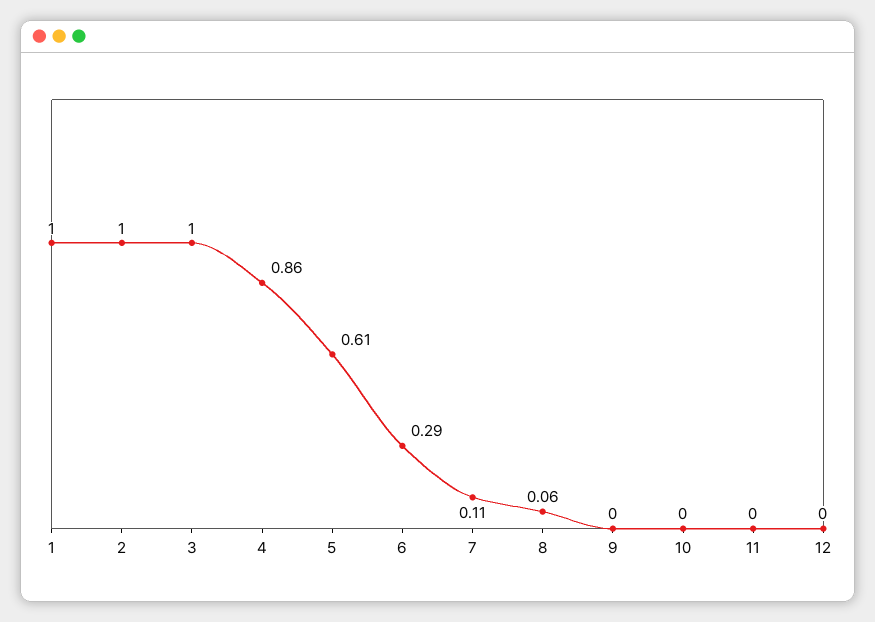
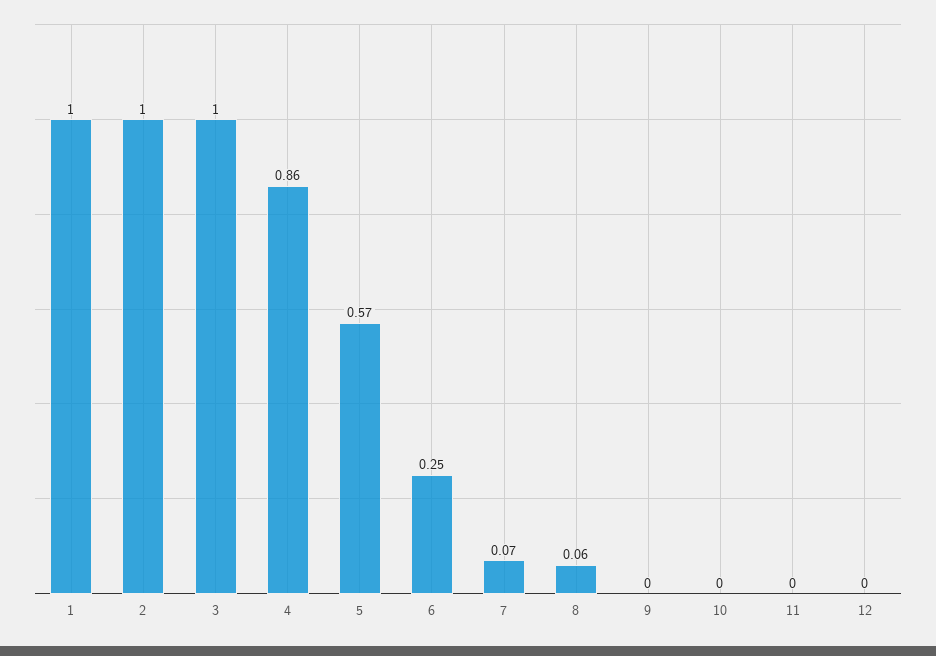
5: 0.61 -> 0.57
6: 0.29 -> 0.25
7: 0.11 -> 0.07

